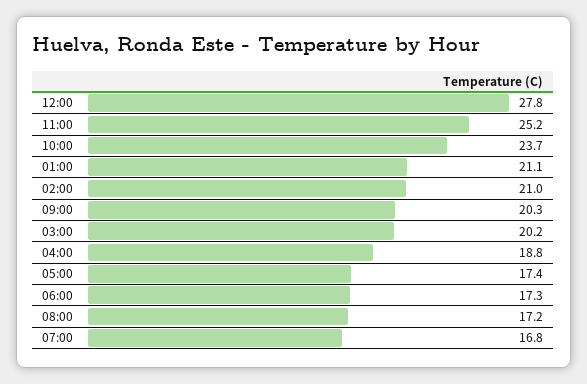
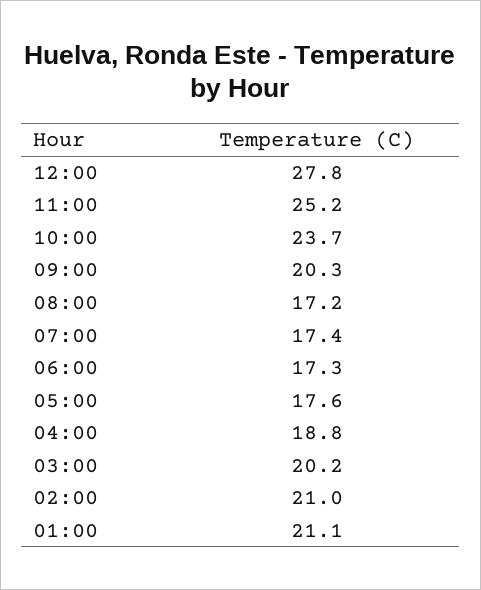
05:00: 17.4 -> 17.6
07:00: 16.8 -> 17.4

